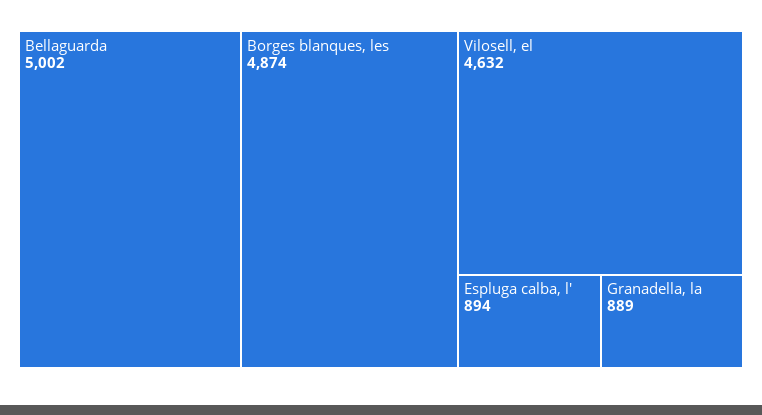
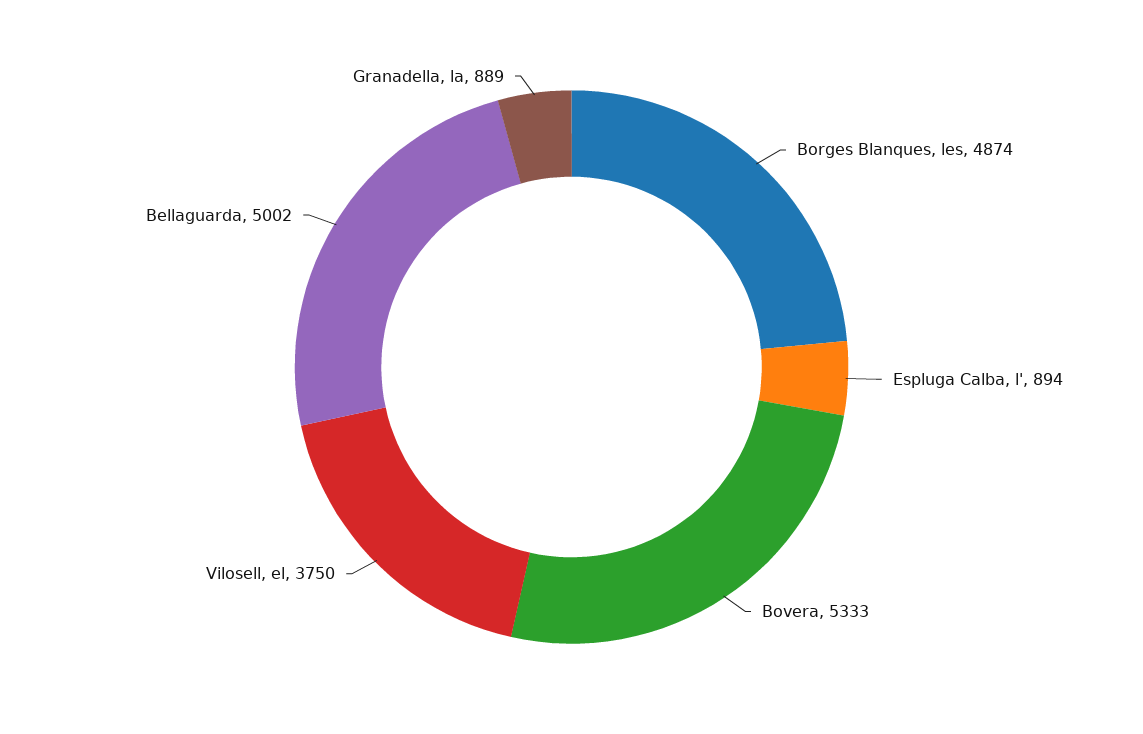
Vilosell, el: 4632 -> 3750
Bovera: none -> 5333

